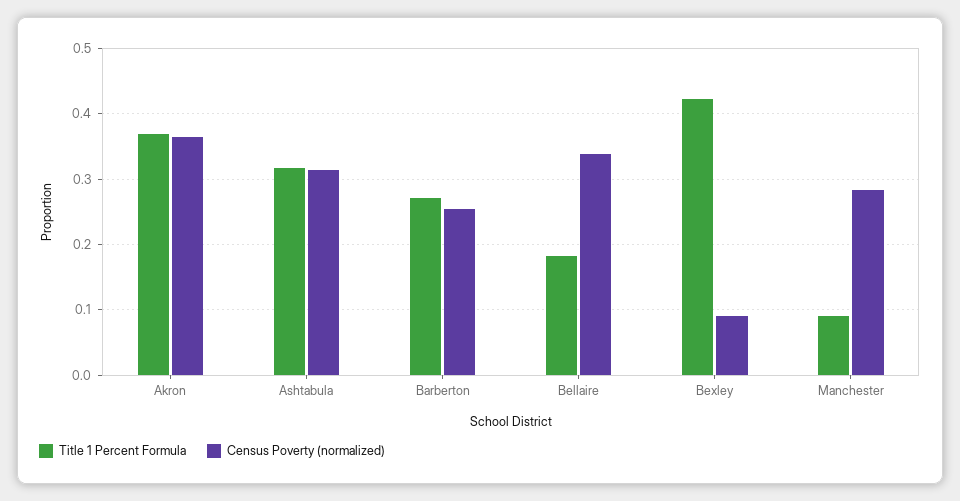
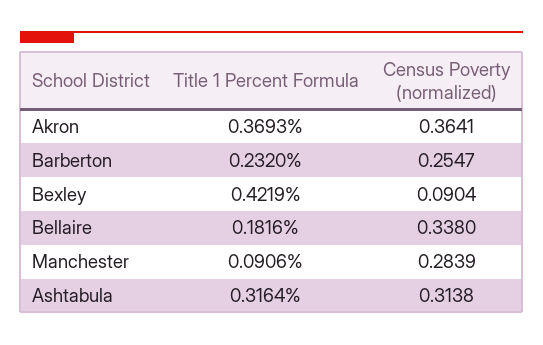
Title 1 Percent Formula, Barberton: 0.27 -> 0.232

